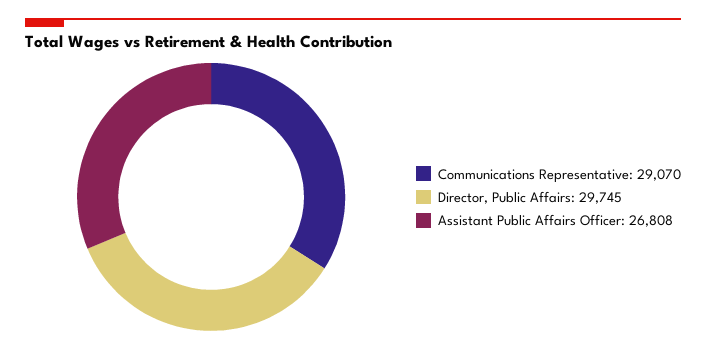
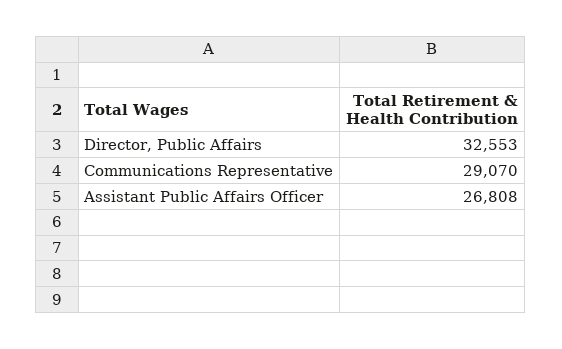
Director, Public Affairs: 29745 -> 32553

